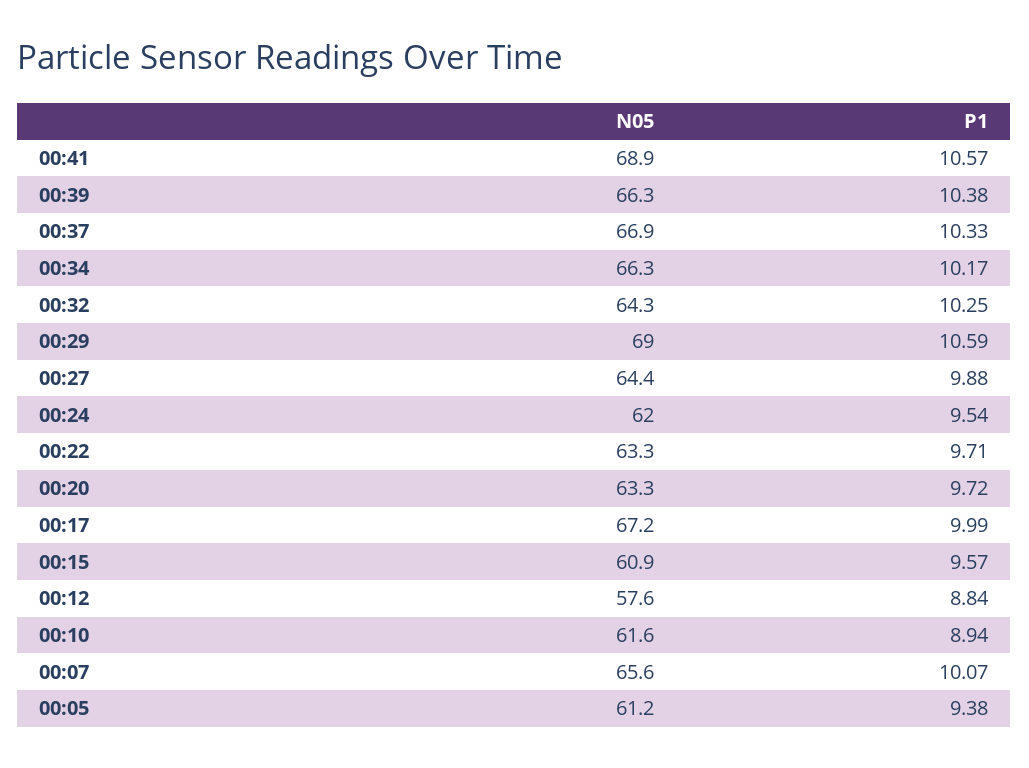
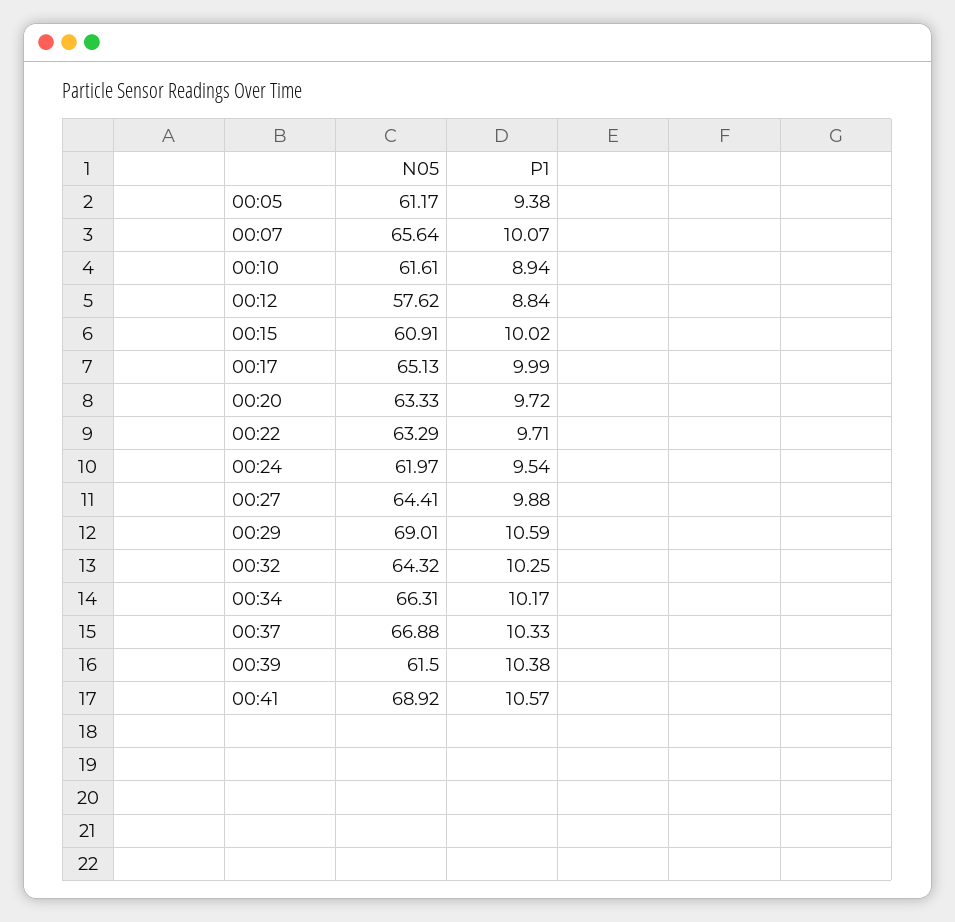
N05, 00:39: 66.3 -> 61.5
N05, 00:17: 67.2 -> 65.13
P1, 00:15: 9.57 -> 10.02

